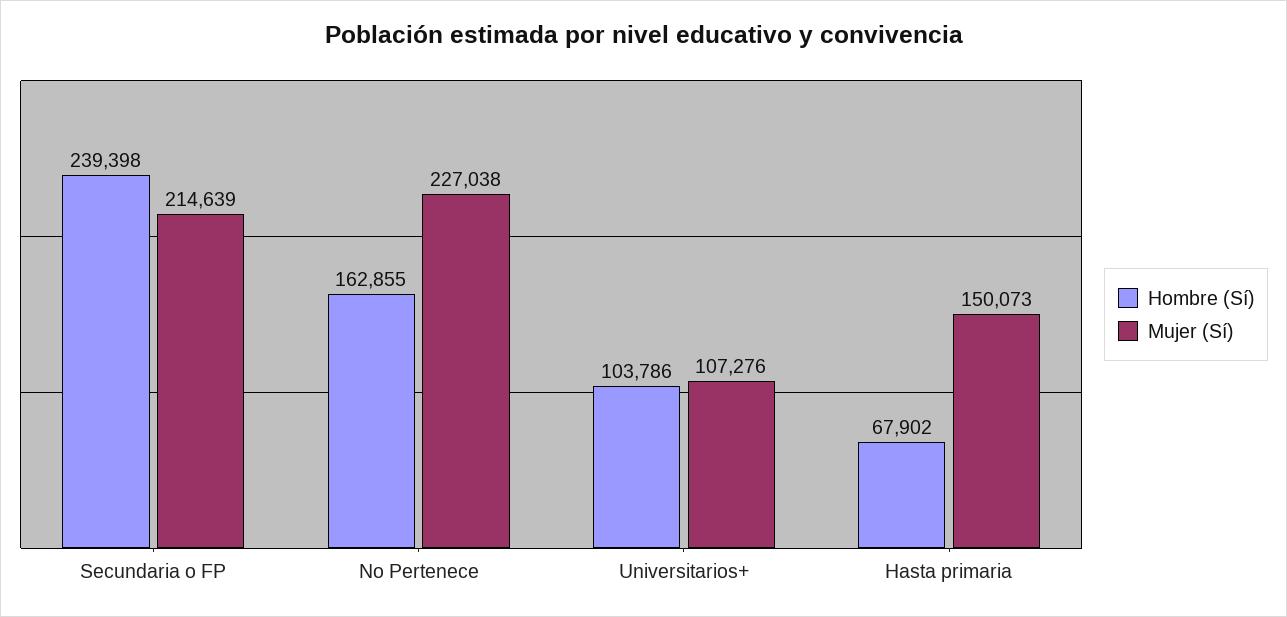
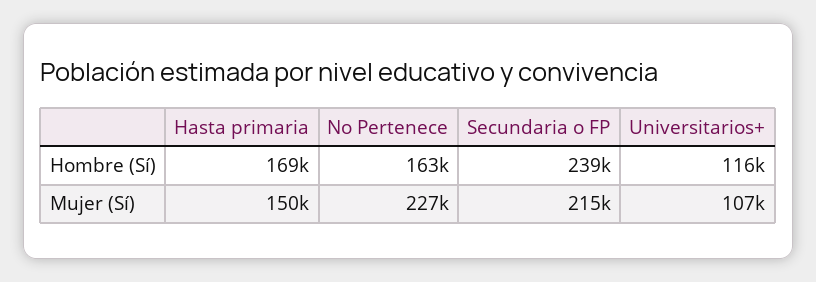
Hombre (Sí), Universitarios+: 103786 -> 116000
Hombre (Sí), Hasta primaria: 67902 -> 169000

